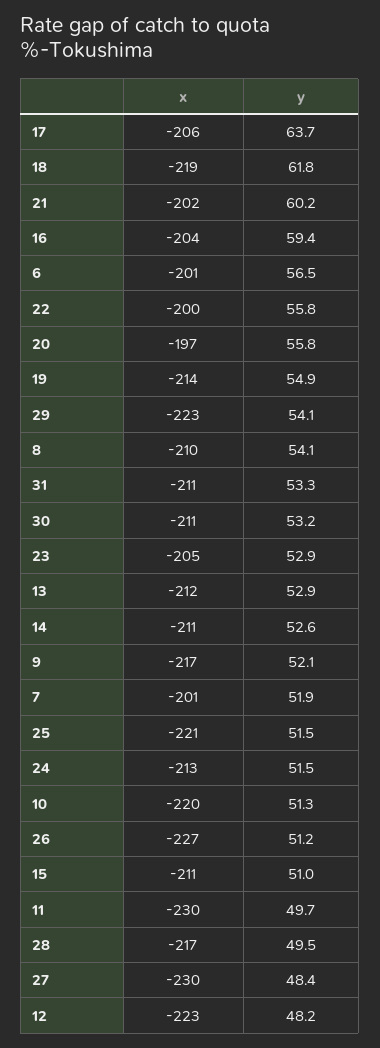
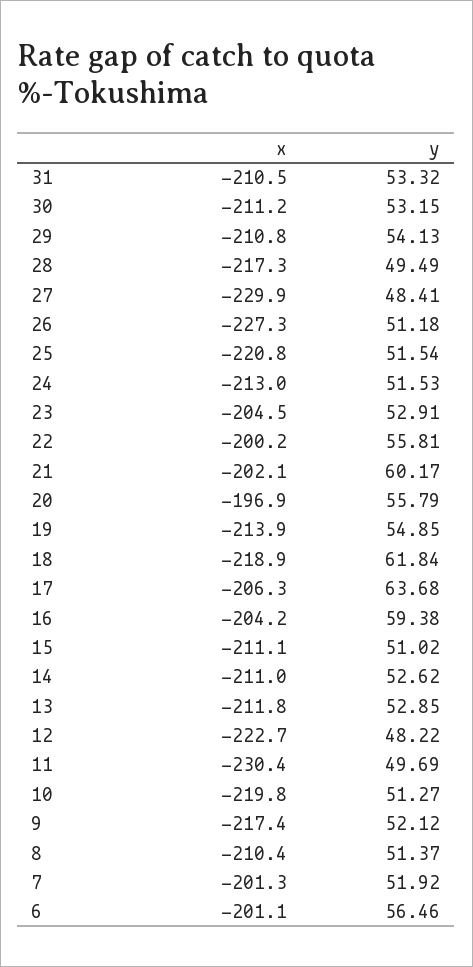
x, 29: -223 -> -210.8
y, 8: 54.1 -> 51.37

